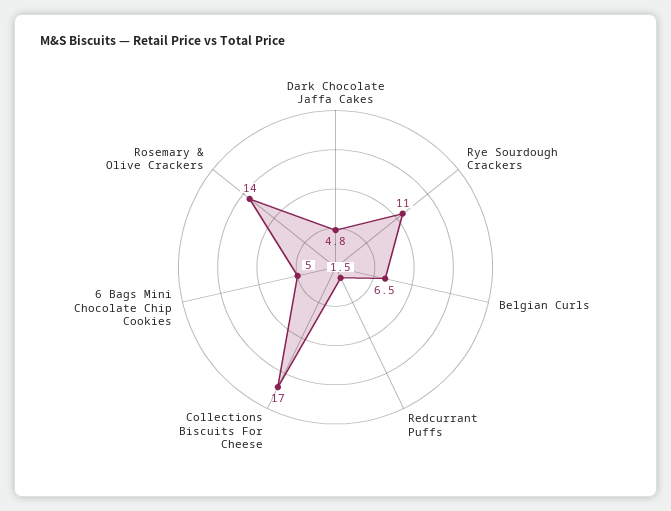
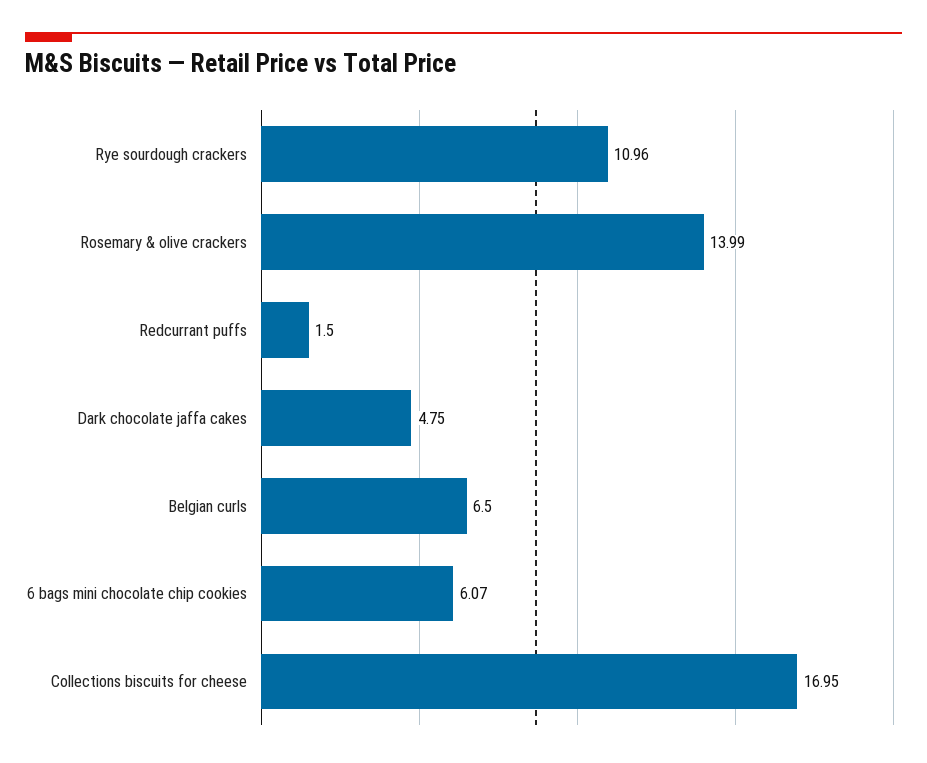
6 Bags Mini Chocolate Chip Cookies: 5 -> 6.07

